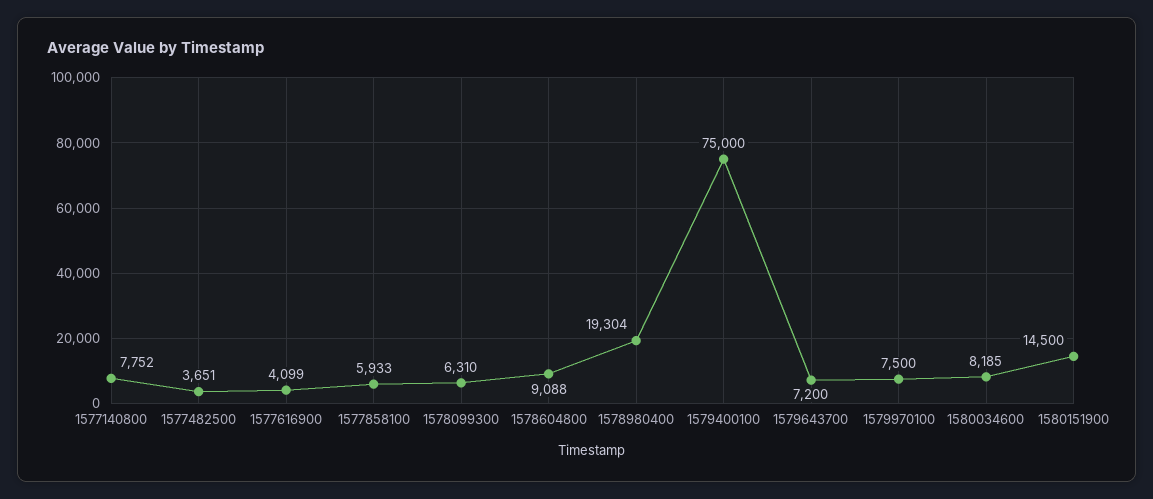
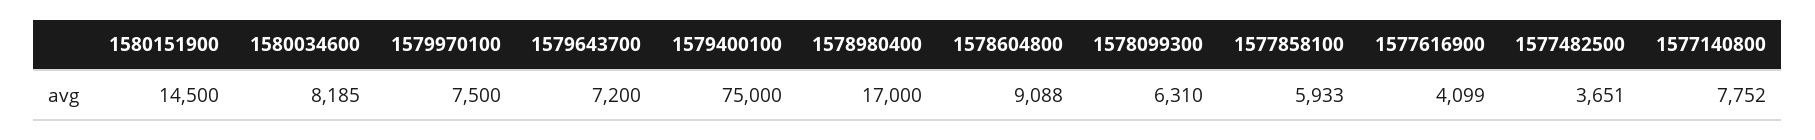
1578980400: 19304 -> 17000

